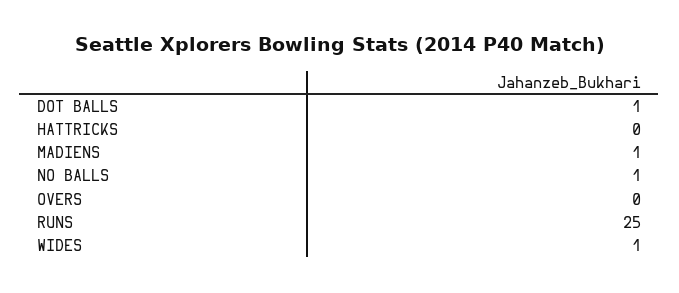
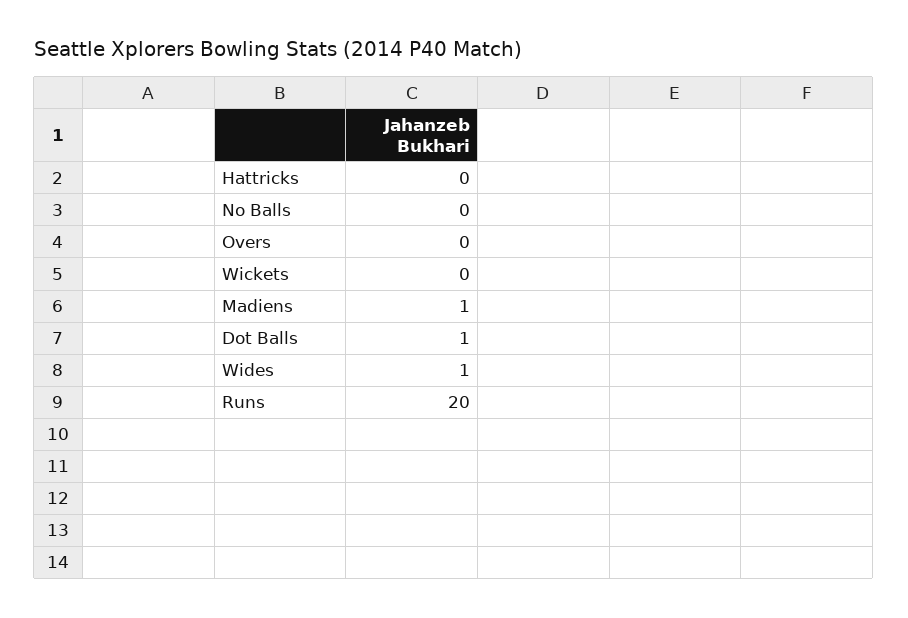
NO BALLS: 1 -> 0
RUNS: 25 -> 20
Wickets: none -> 0

